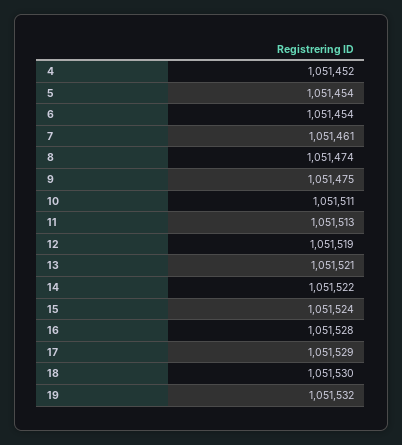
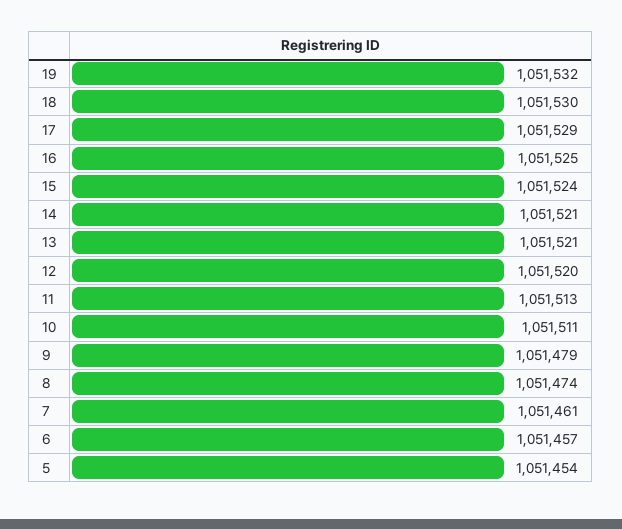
4: 1051452 -> none
6: 1051454 -> 1051457
9: 1051475 -> 1051479
12: 1051519 -> 1051520
14: 1051522 -> 1051521
16: 1051528 -> 1051525

